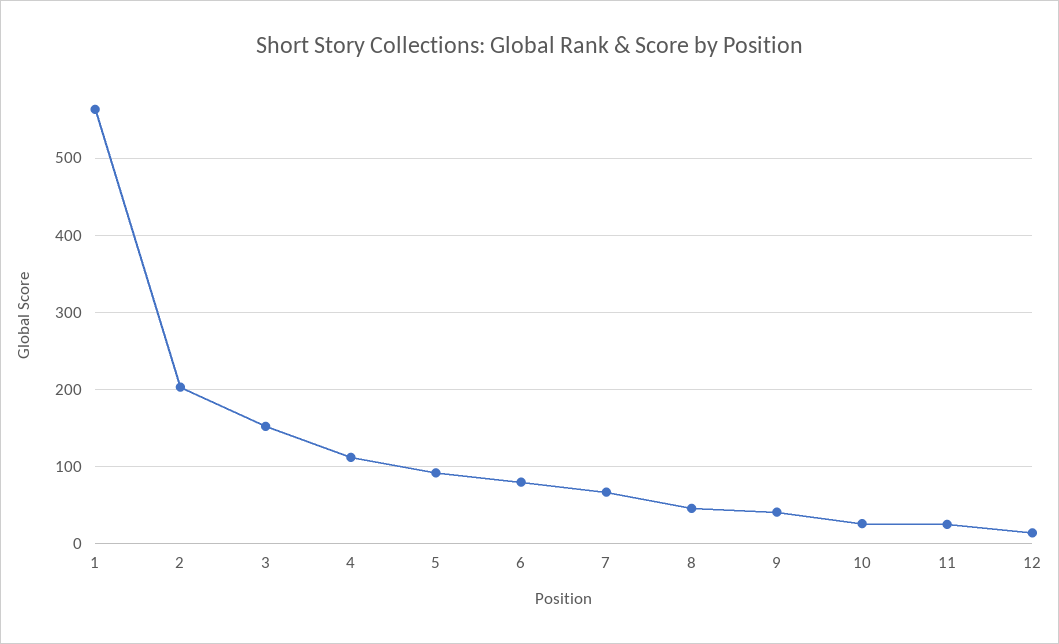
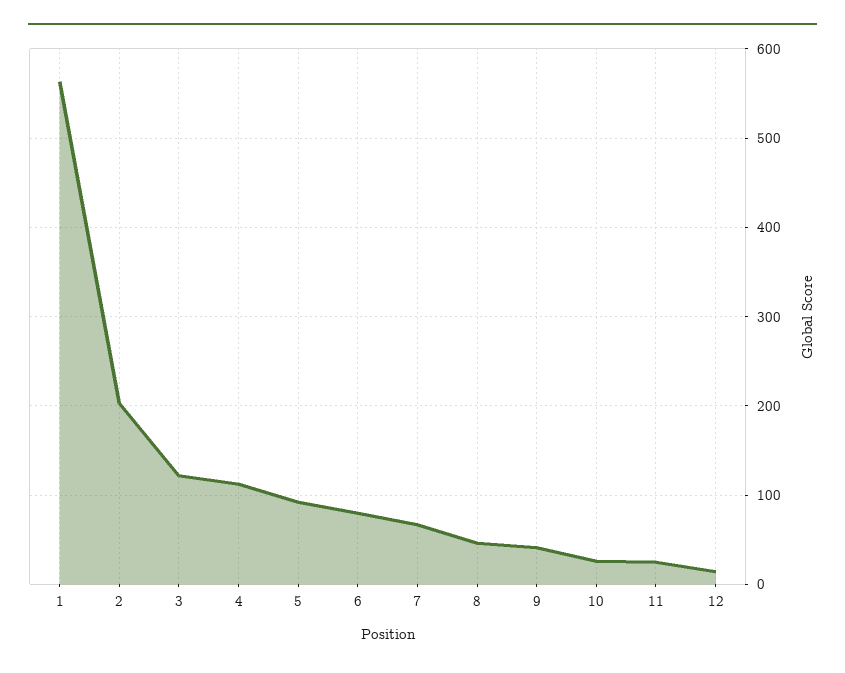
3: 150 -> 120

